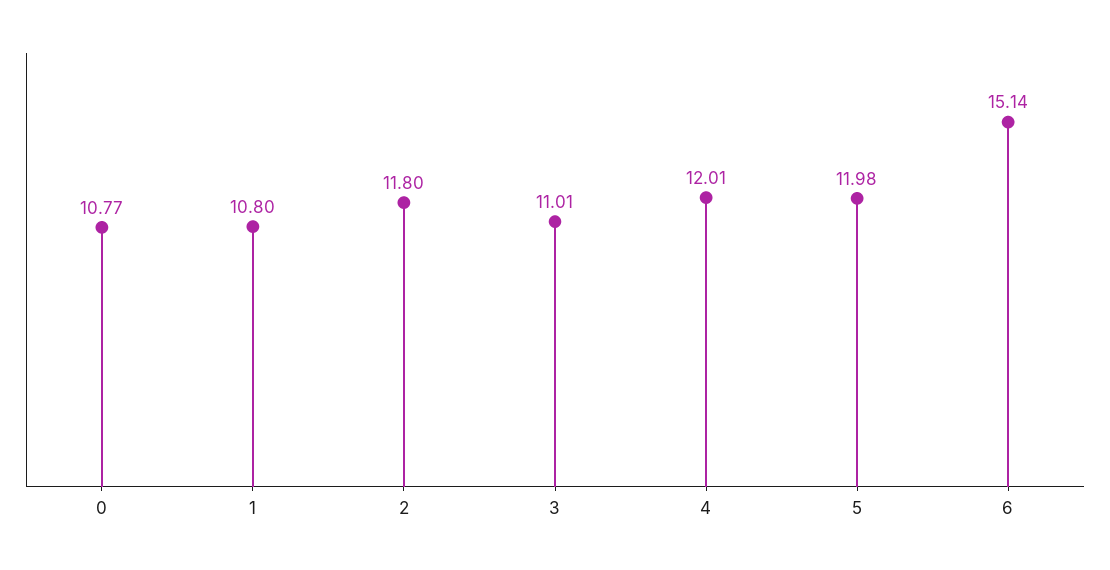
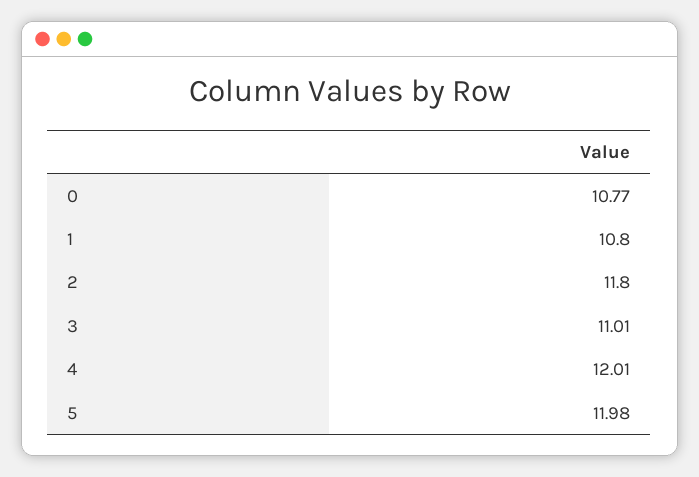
6: 15.14 -> none

